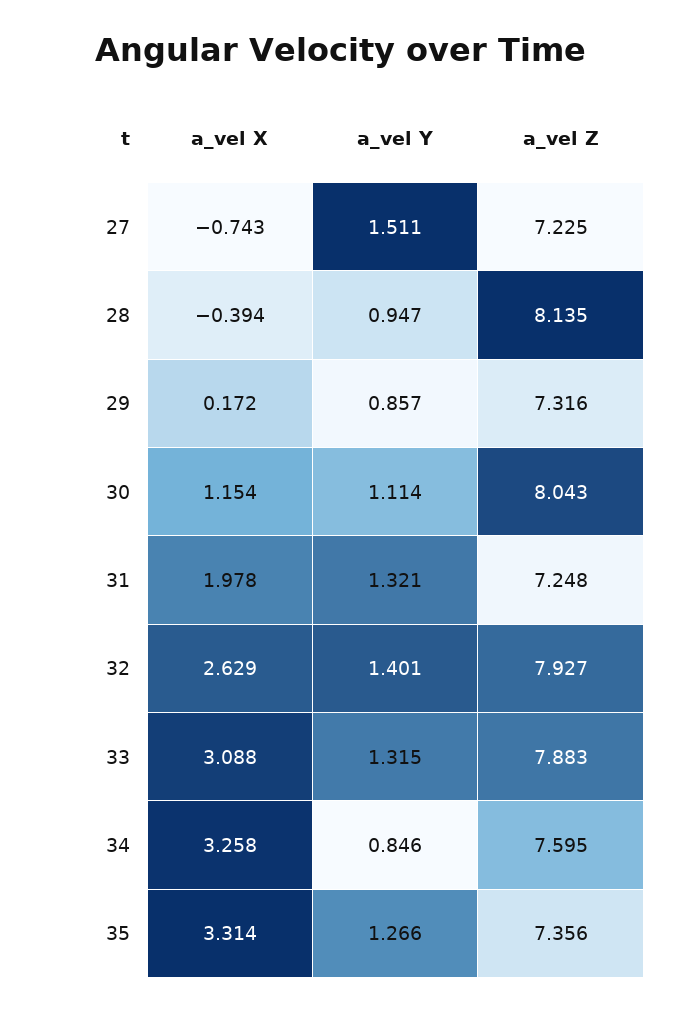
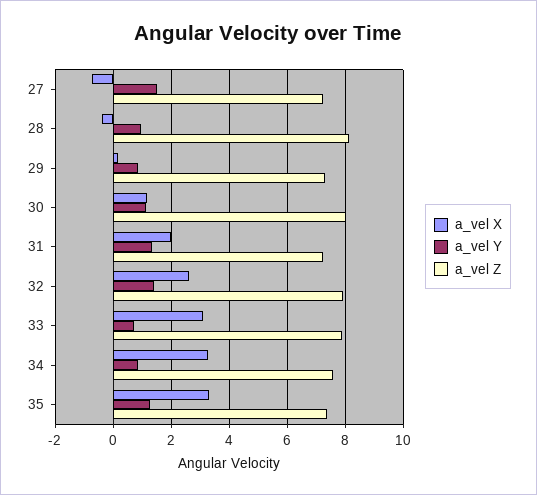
a_vel Y, 33: 1.315 -> 0.75

